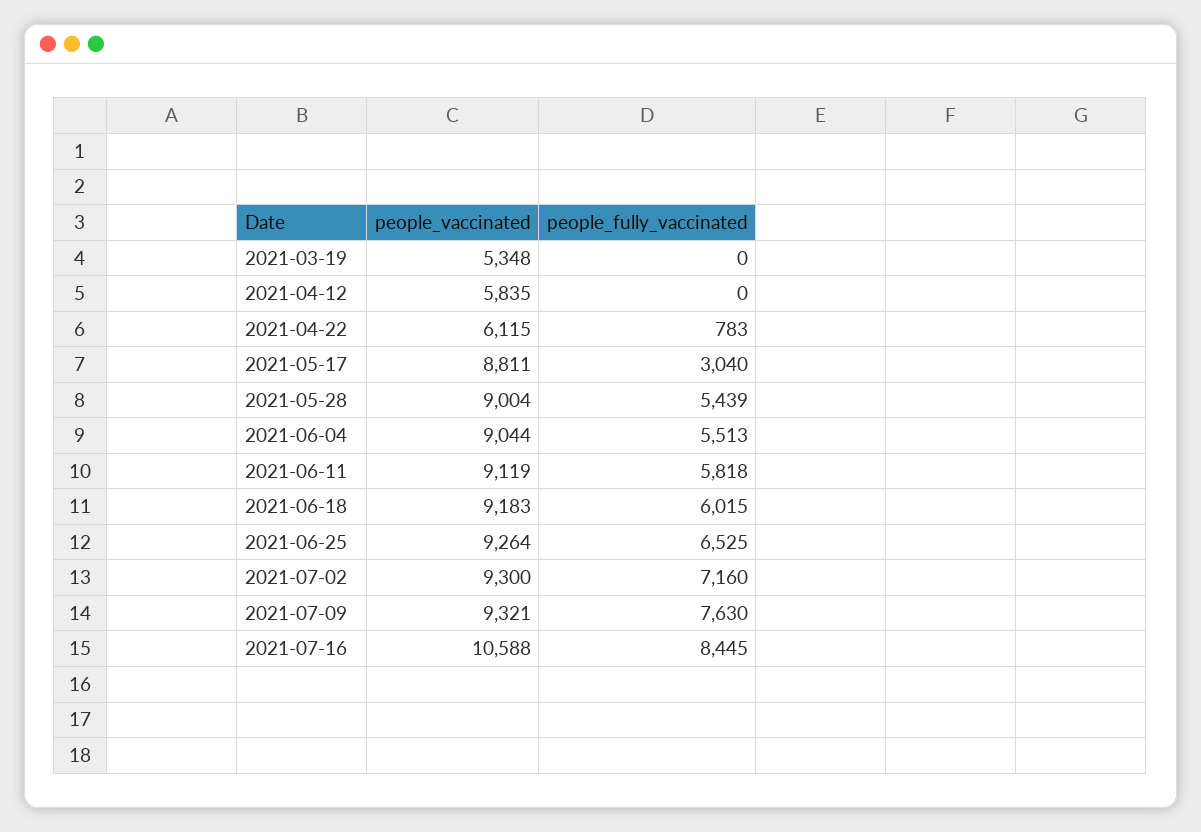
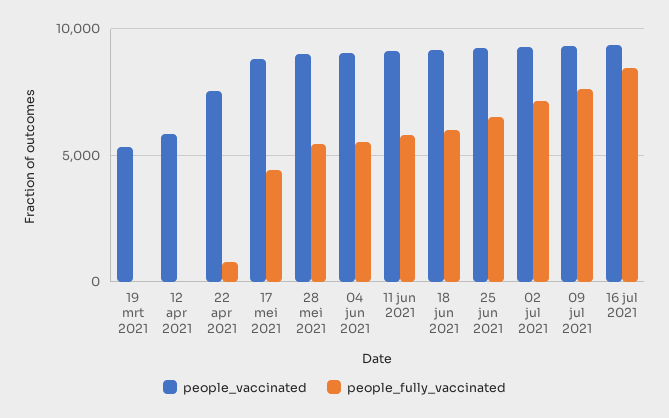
people_vaccinated, 2021-04-22: 6115 -> 7500
people_fully_vaccinated, 2021-05-17: 3040 -> 4500
people_vaccinated, 2021-07-16: 10588 -> 9500

